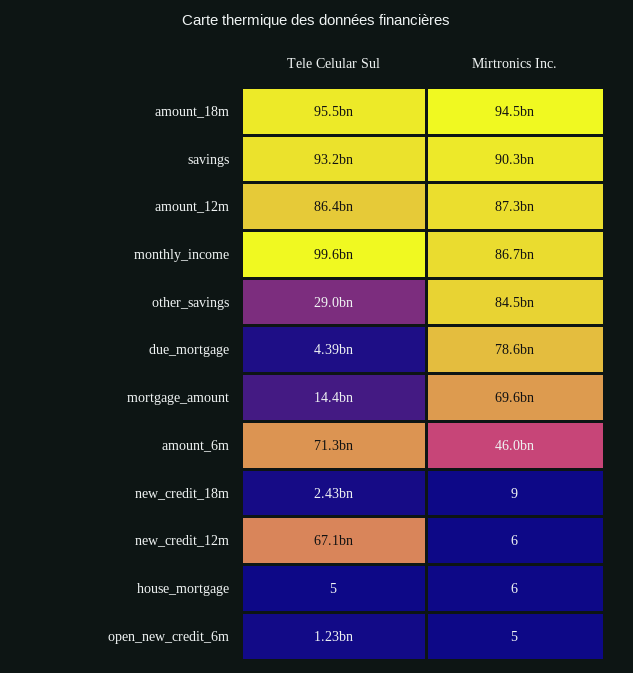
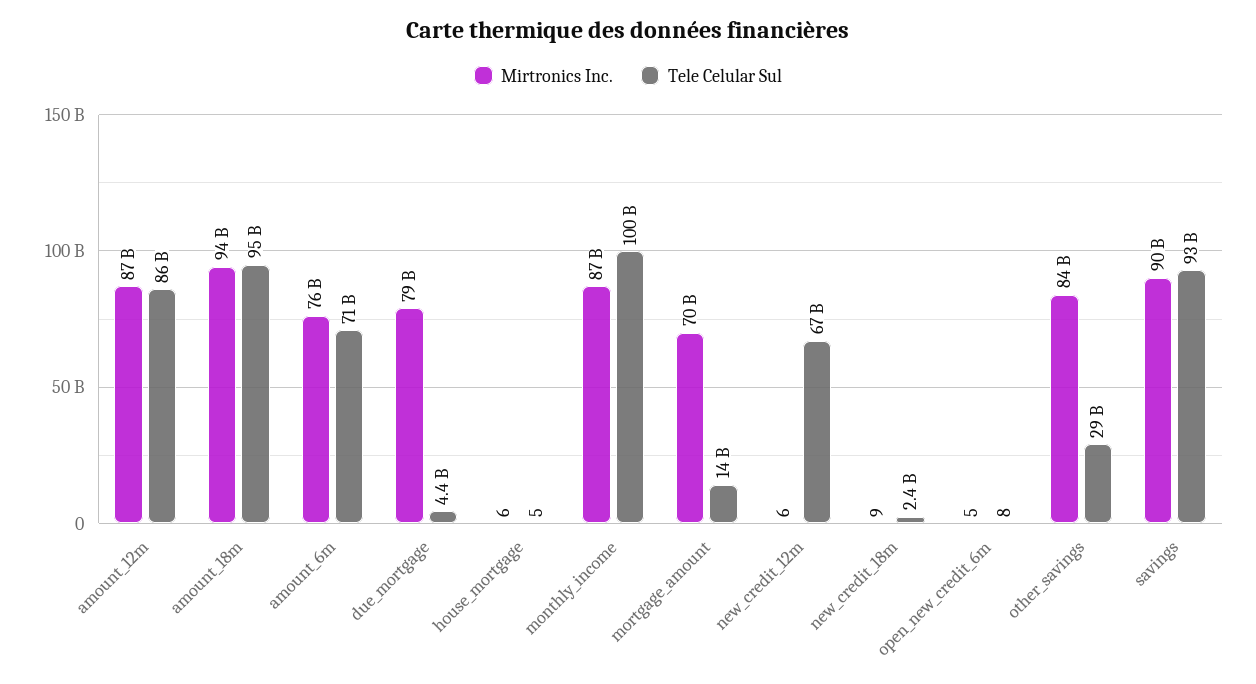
Mirtronics Inc., amount_6m: 46000000000 -> 76000000000
Tele Celular Sul, open_new_credit_6m: 1230000000 -> 8

